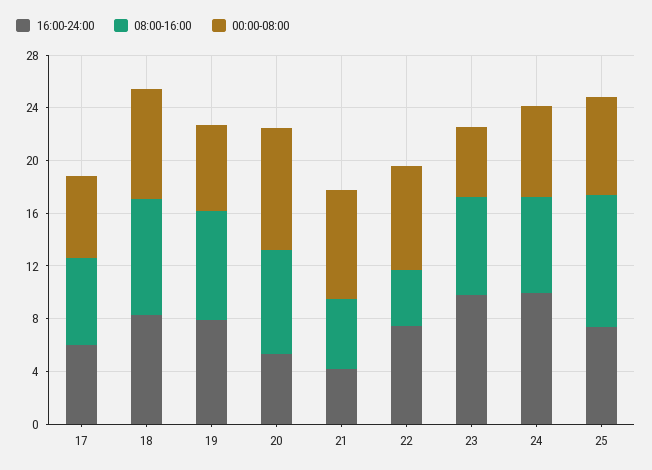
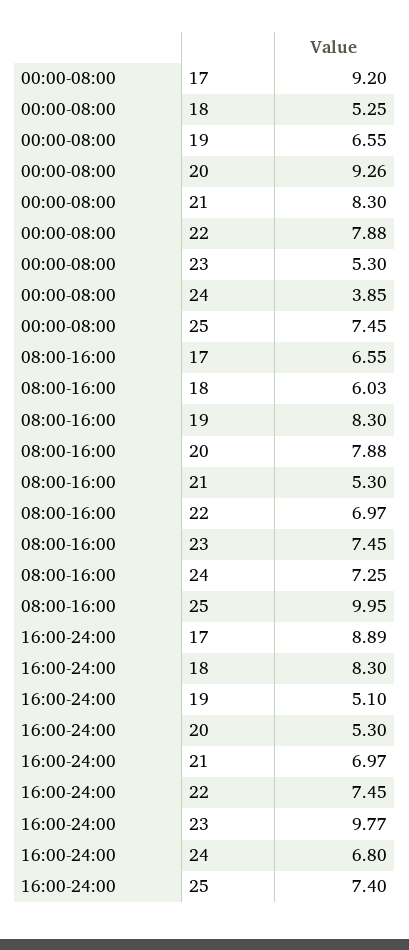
16:00-24:00, 17: 6 -> 8.89
00:00-08:00, 17: 6 -> 9.2
08:00-16:00, 18: 9 -> 6.03
00:00-08:00, 18: 8 -> 5.25
16:00-24:00, 19: 8 -> 5.1
16:00-24:00, 21: 4 -> 6.97
08:00-16:00, 22: 4 -> 6.97
16:00-24:00, 24: 10 -> 6.8
00:00-08:00, 24: 7 -> 3.85

